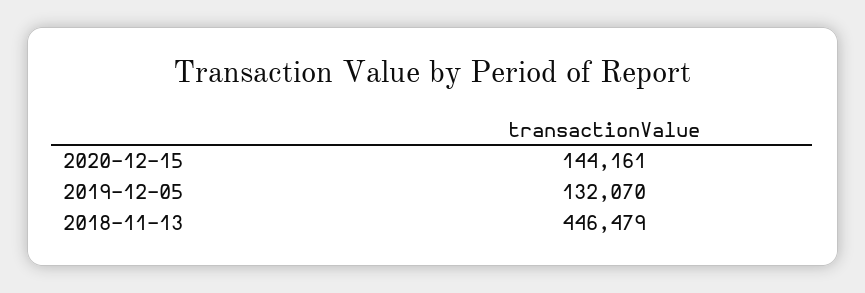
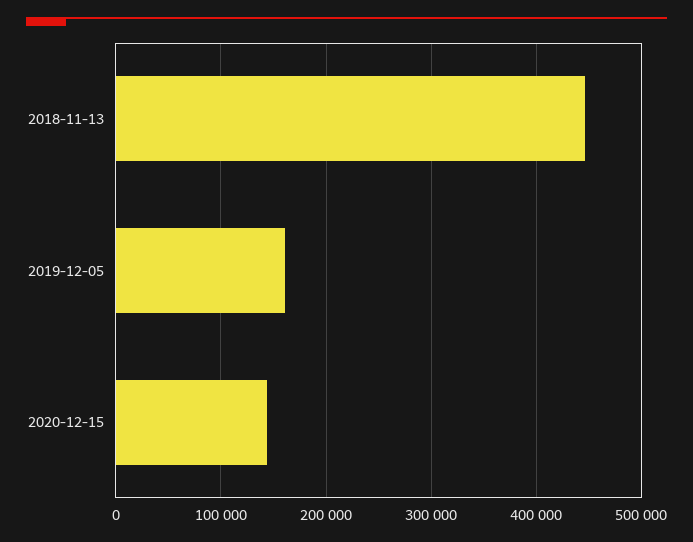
2019-12-05: 132070 -> 160000

